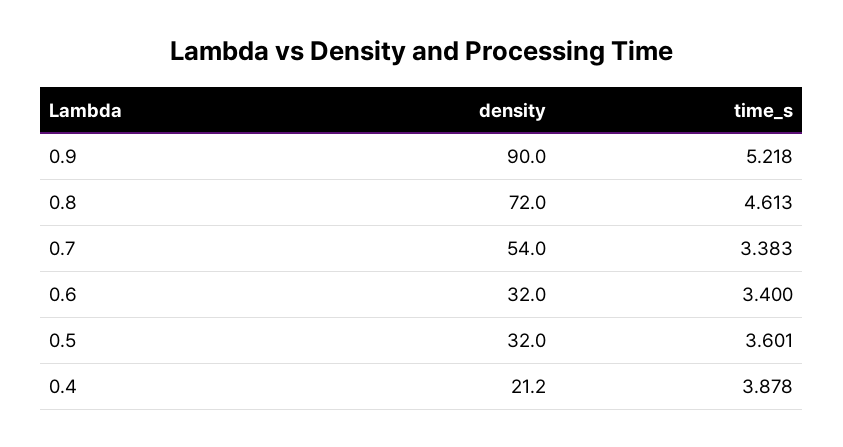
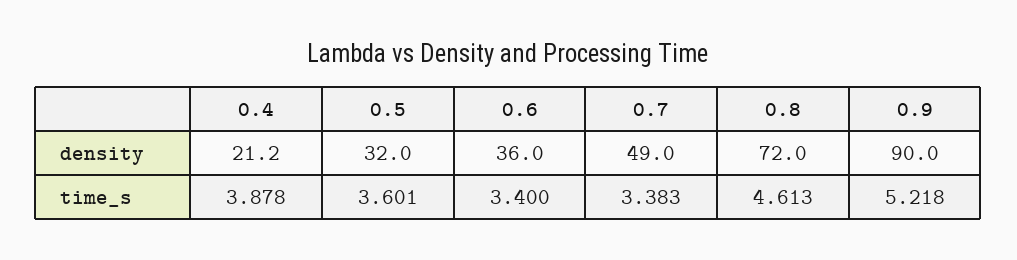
density, 0.7: 54 -> 49
density, 0.6: 32 -> 36

